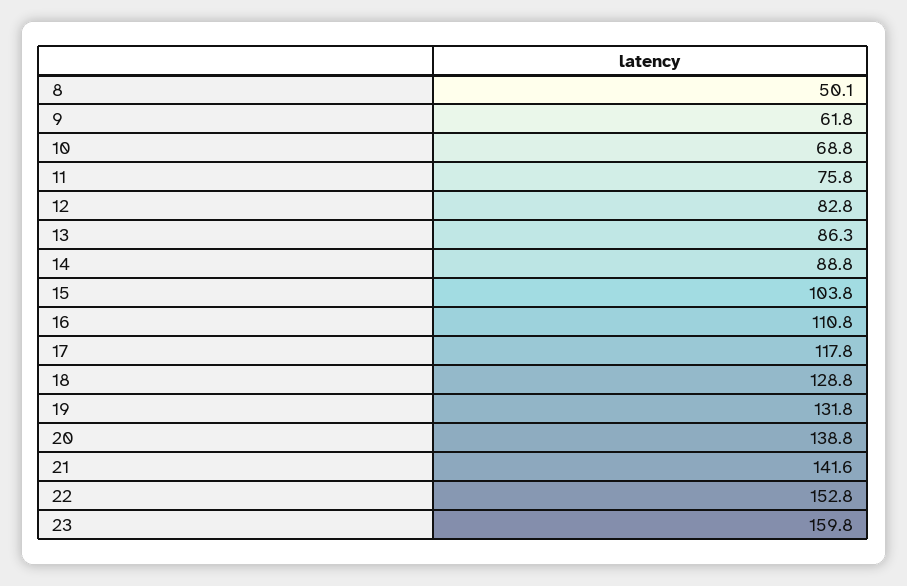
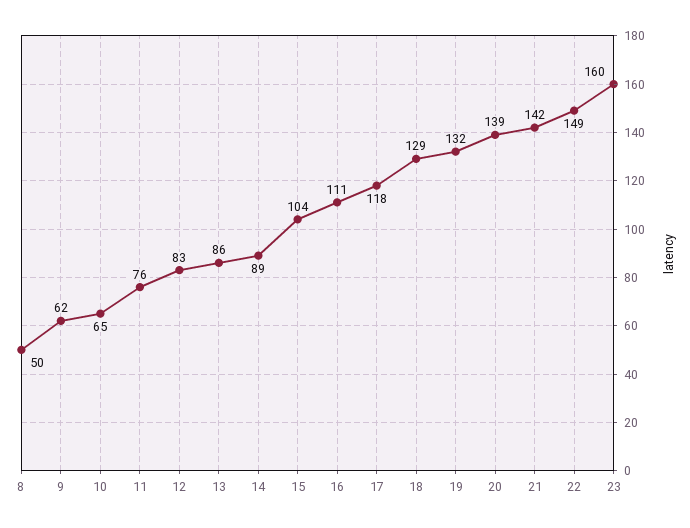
10: 68.8 -> 65
22: 152.8 -> 149

